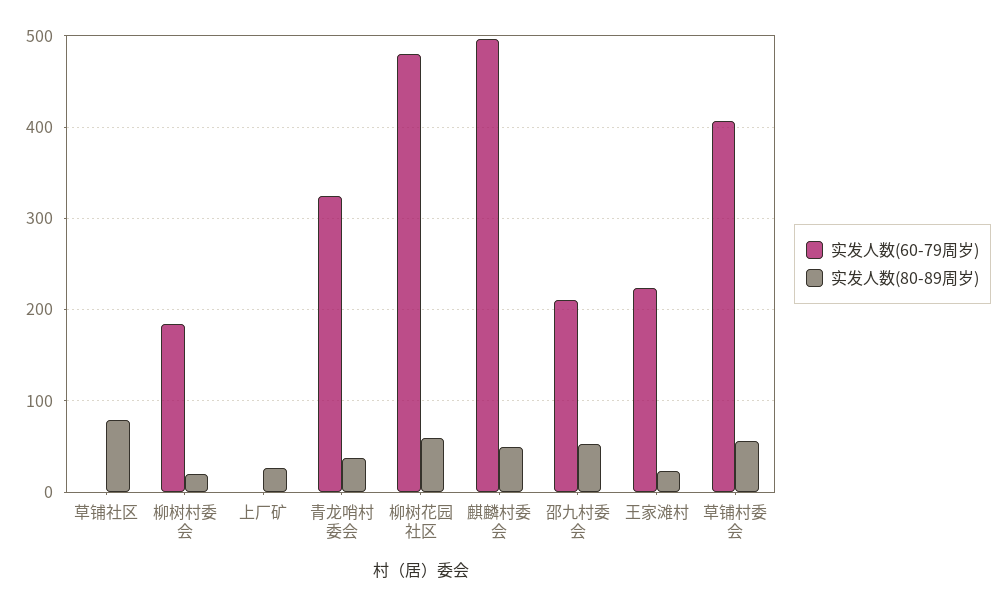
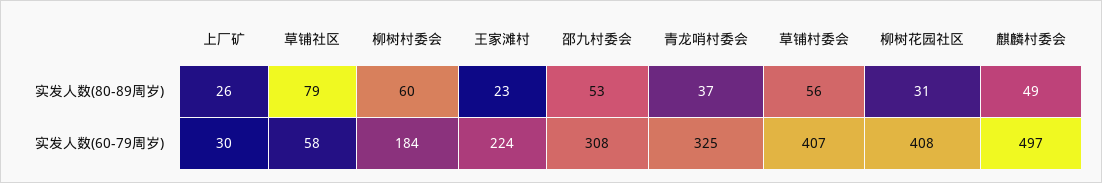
实发人数(60-79周岁), 草铺社区: 0 -> 58
实发人数(80-89周岁), 柳树村委会: 20 -> 60
实发人数(60-79周岁), 上厂矿: 0 -> 30
实发人数(60-79周岁), 柳树花园社区: 480 -> 408
实发人数(80-89周岁), 柳树花园社区: 60 -> 31
实发人数(60-79周岁), 邵九村委会: 210 -> 308

